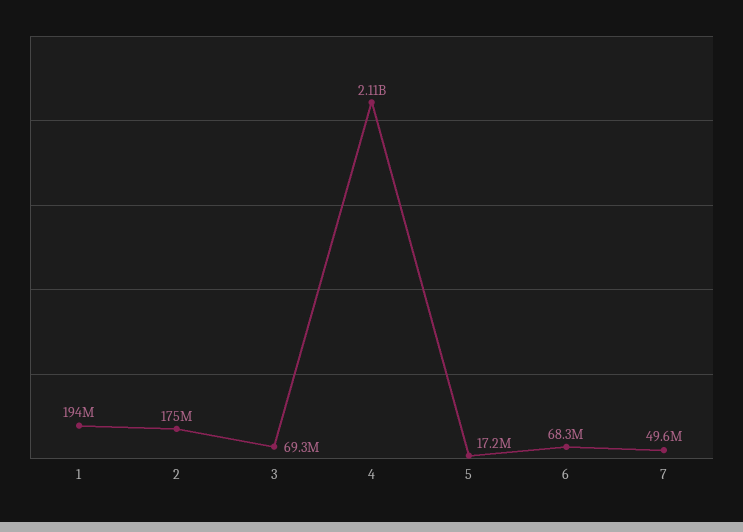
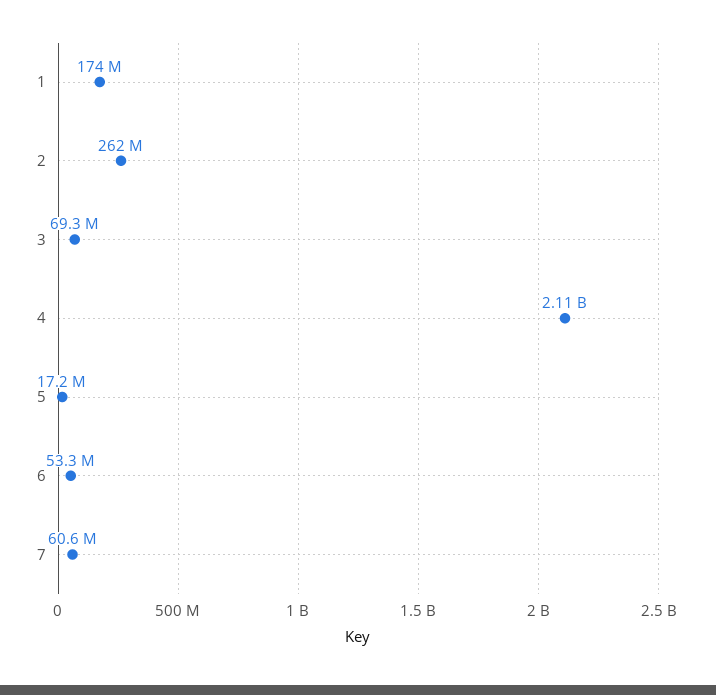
1: 194000000 -> 174000000
2: 175000000 -> 262000000
6: 68300000 -> 53300000
7: 49600000 -> 60600000

